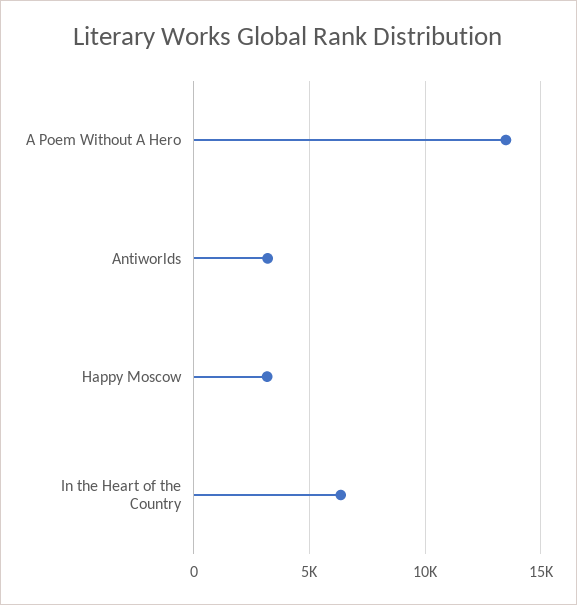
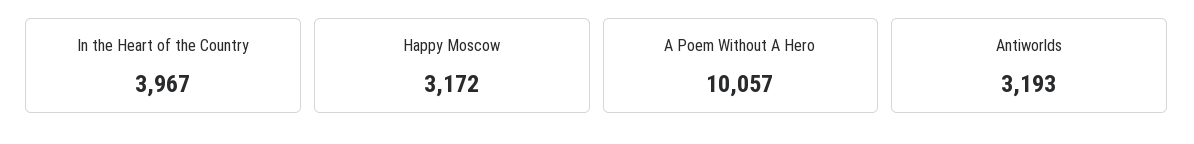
A Poem Without A Hero: 13500 -> 10057
In the Heart of the Country: 6500 -> 3967

